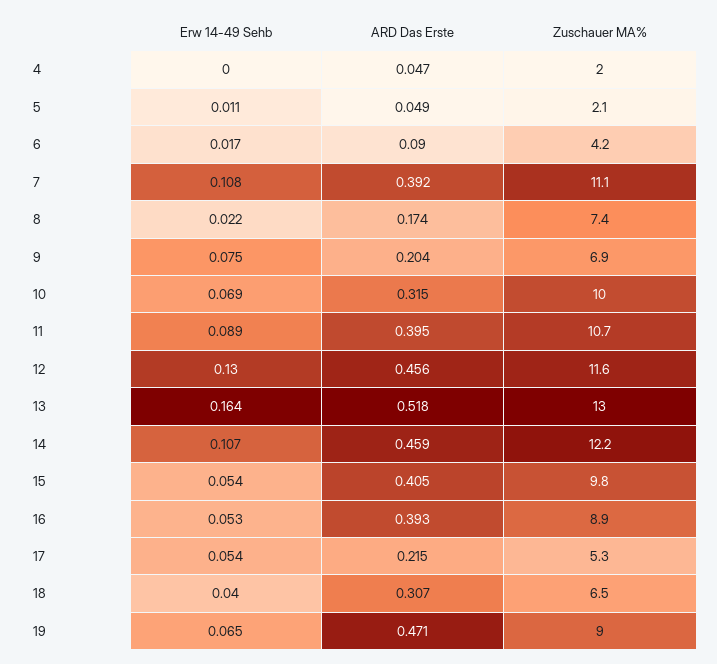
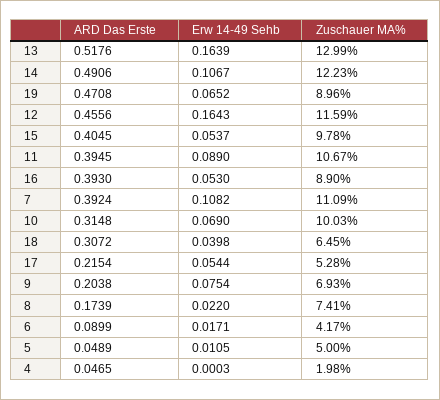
Zuschauer MA%, 5: 2.1 -> 5
Erw 14-49 Sehb, 12: 0.13 -> 0.1643
ARD Das Erste, 14: 0.459 -> 0.4906

